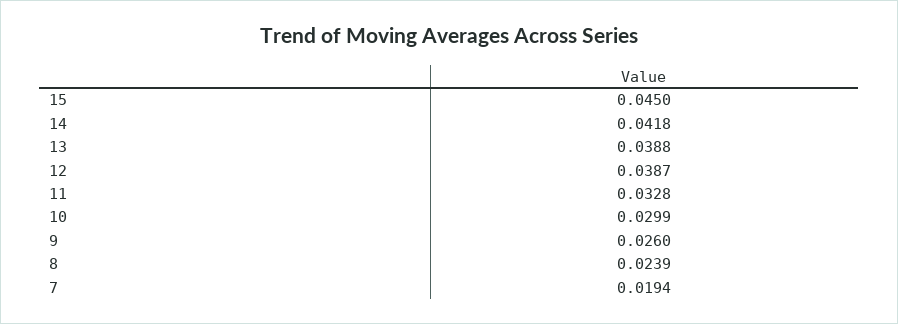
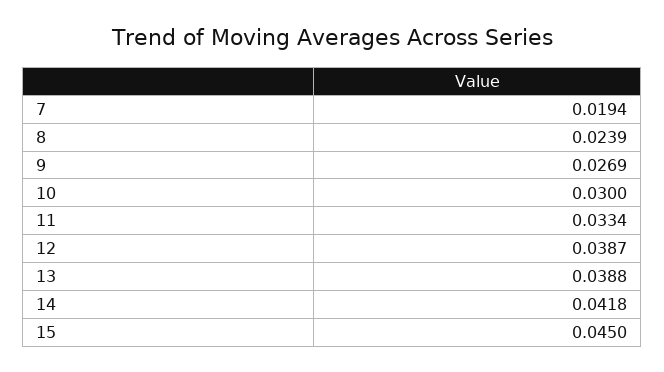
11: 0.0328 -> 0.0334
10: 0.0299 -> 0.03
9: 0.026 -> 0.0269

